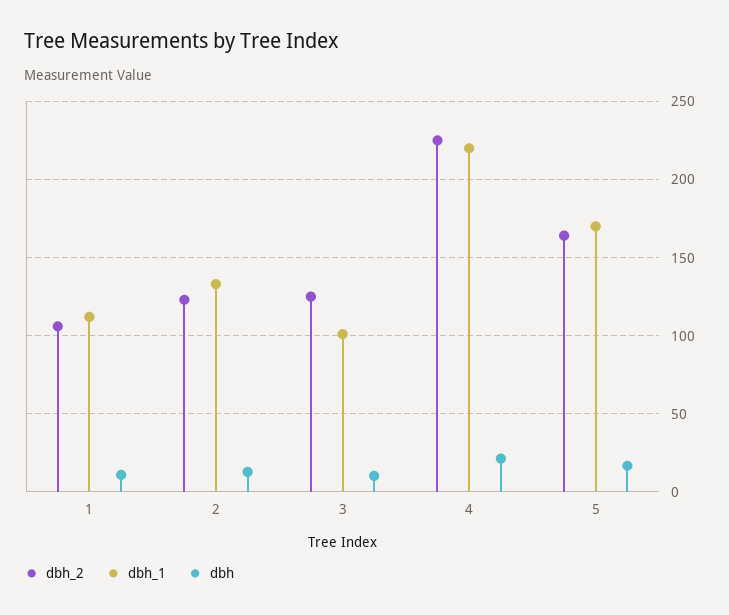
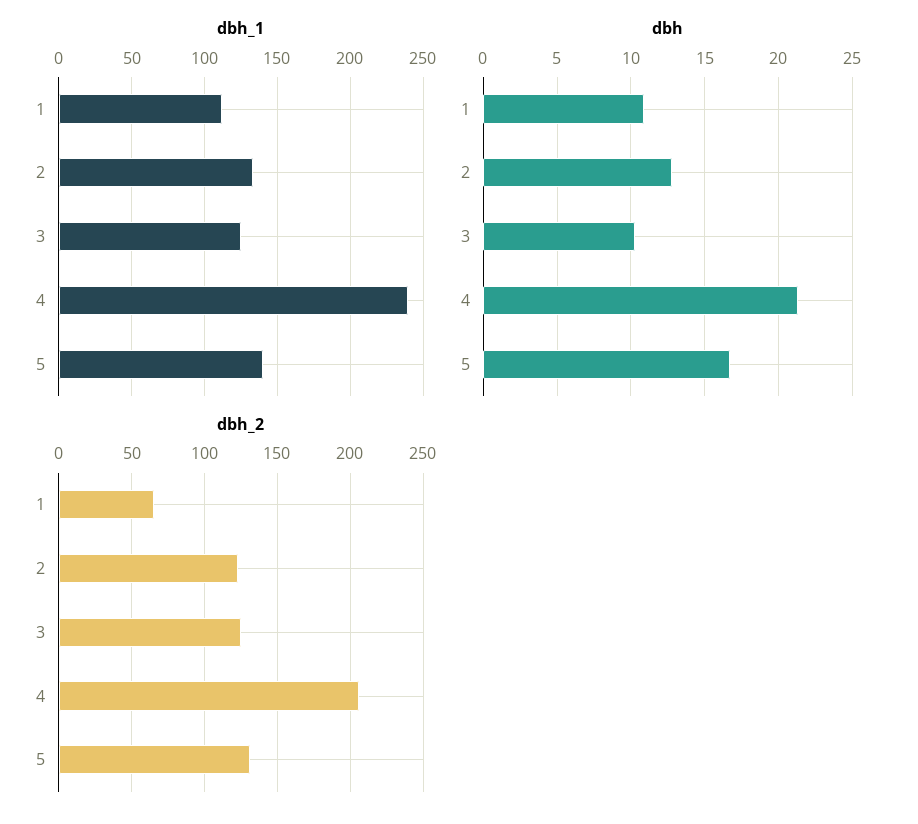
dbh_2, 1: 105 -> 65
dbh_1, 3: 100 -> 125
dbh_2, 4: 225 -> 205
dbh_1, 4: 220 -> 240
dbh_2, 5: 165 -> 130
dbh_1, 5: 170 -> 140

